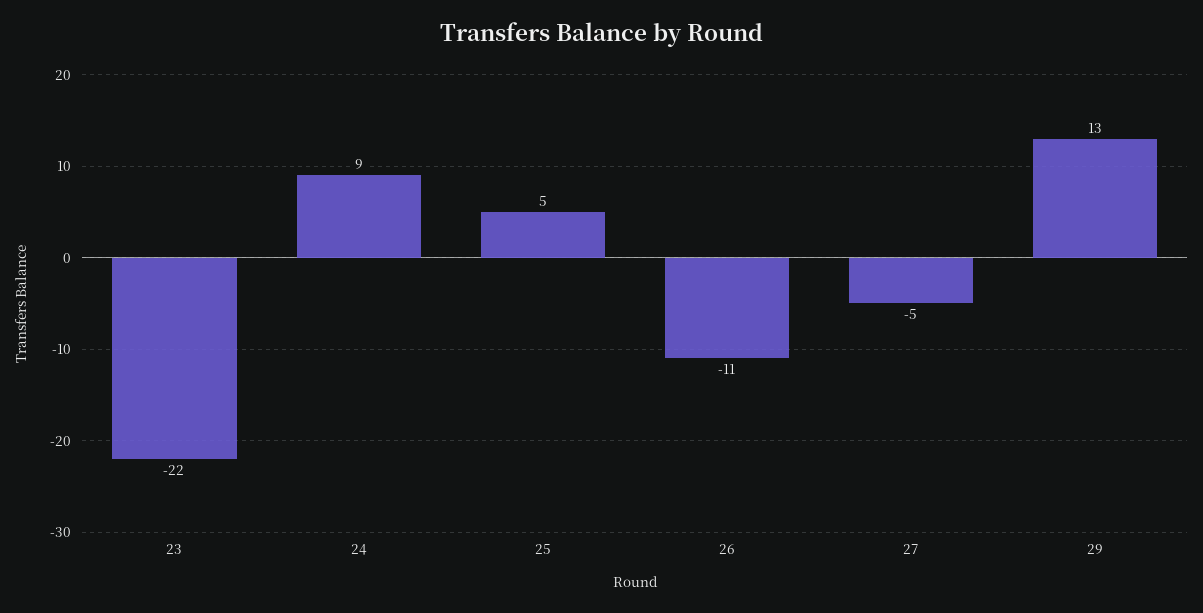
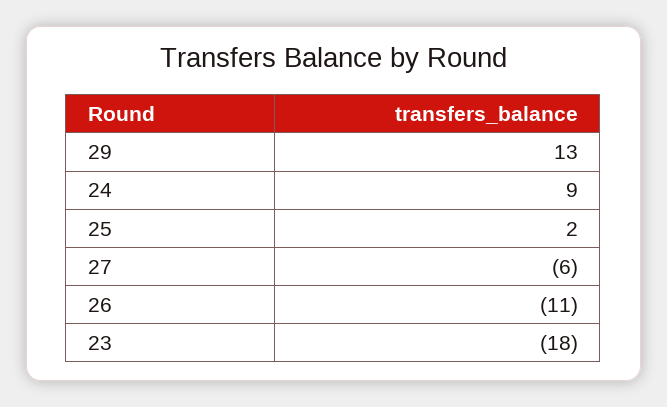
23: -22 -> -18
25: 5 -> 2
27: -5 -> -6

